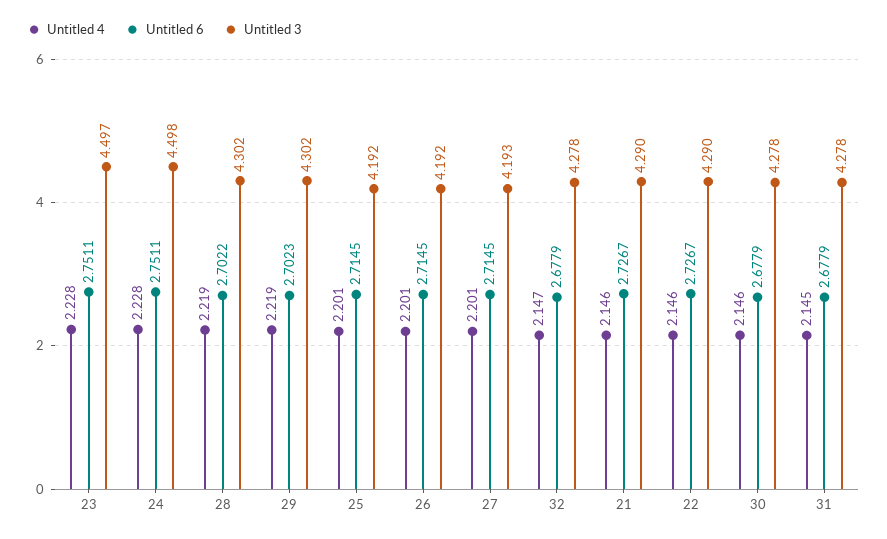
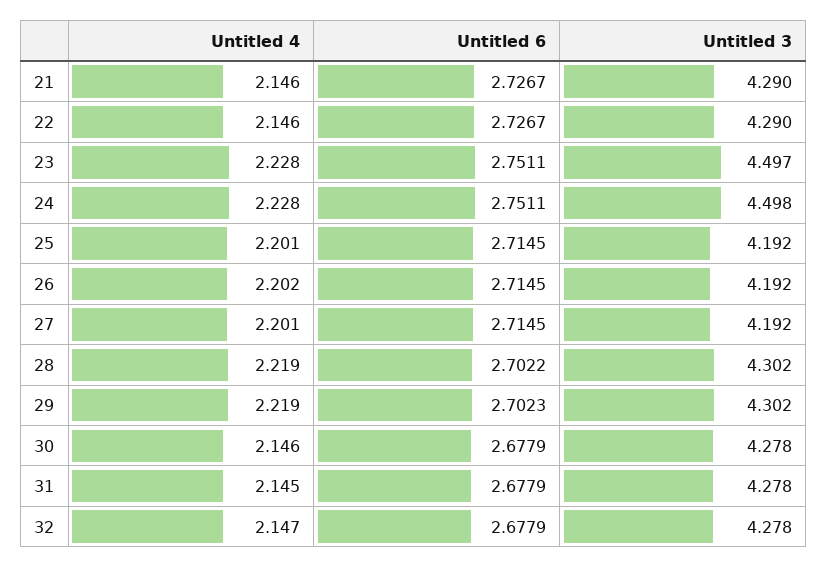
Untitled 4, 26: 2.201 -> 2.202
Untitled 3, 27: 4.193 -> 4.192

